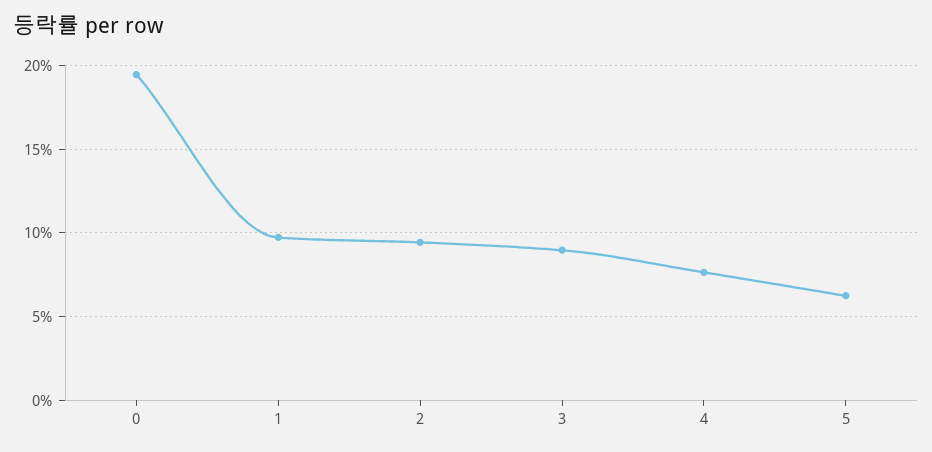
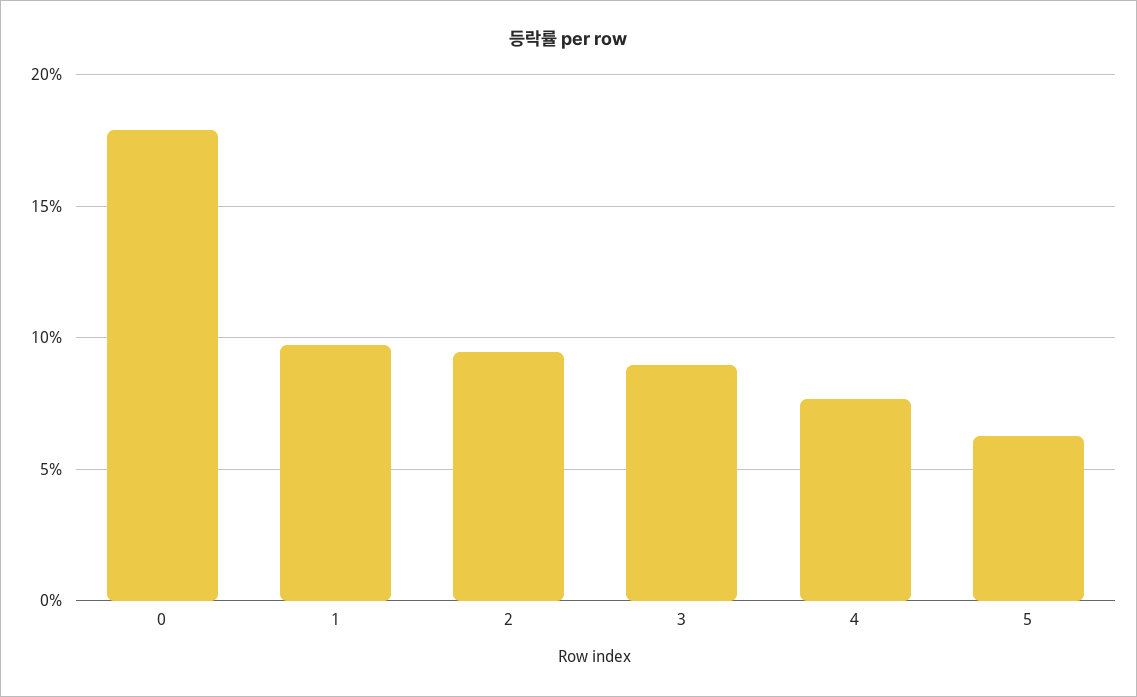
0: 19.5 -> 18

